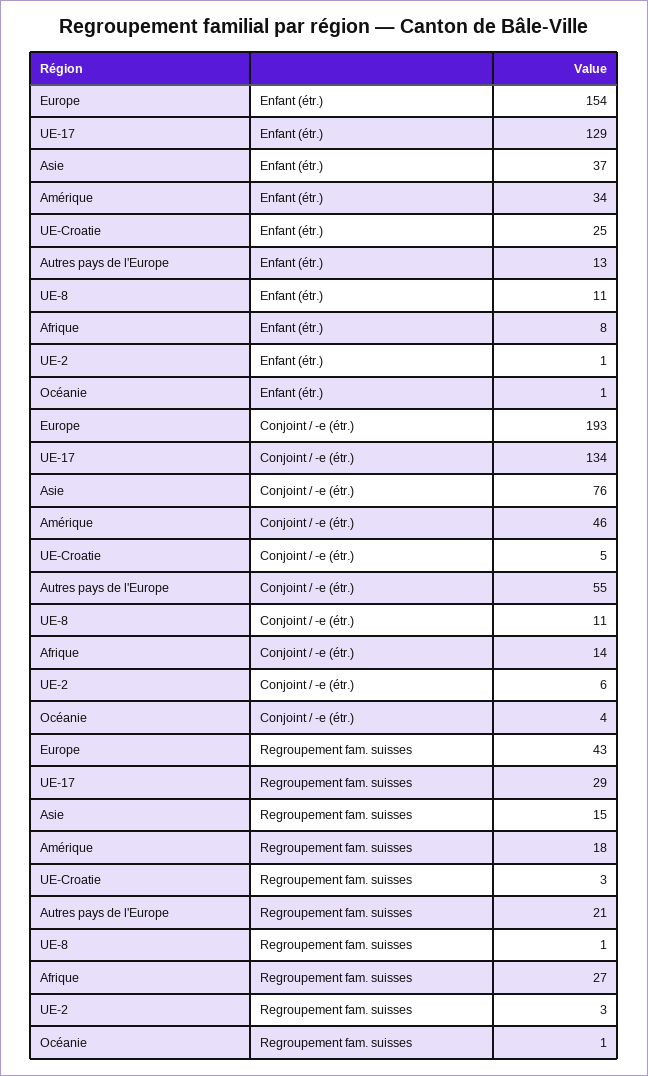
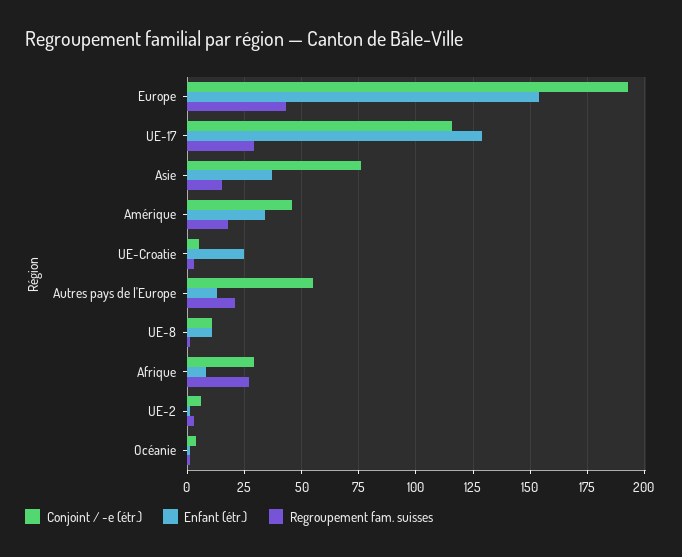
Conjoint / -e (étr.), UE-17: 134 -> 115
Conjoint / -e (étr.), Afrique: 14 -> 30

